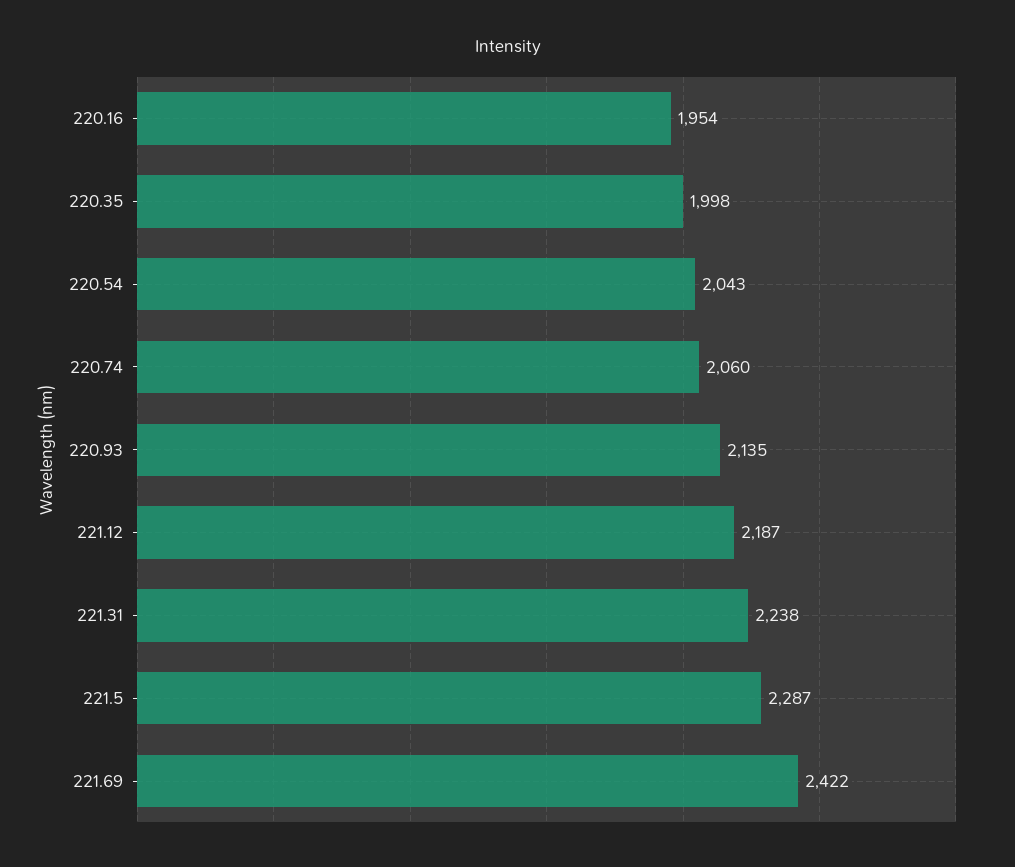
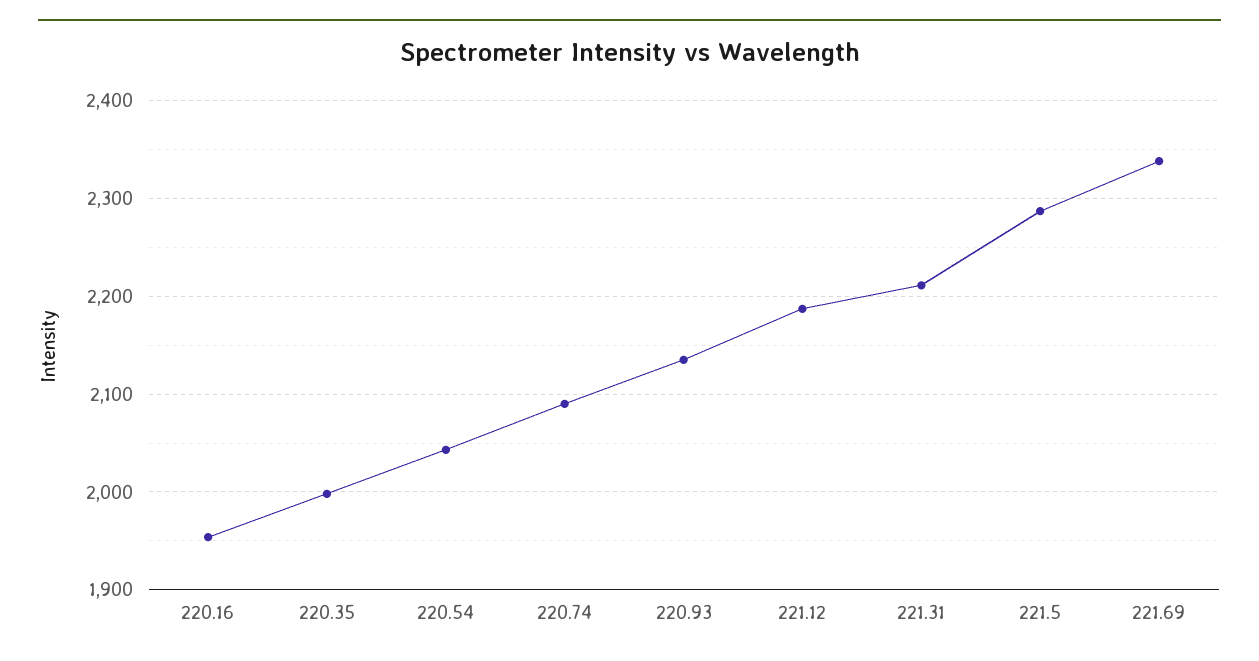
220.74: 2060 -> 2090
221.31: 2238 -> 2210
221.69: 2422 -> 2340

